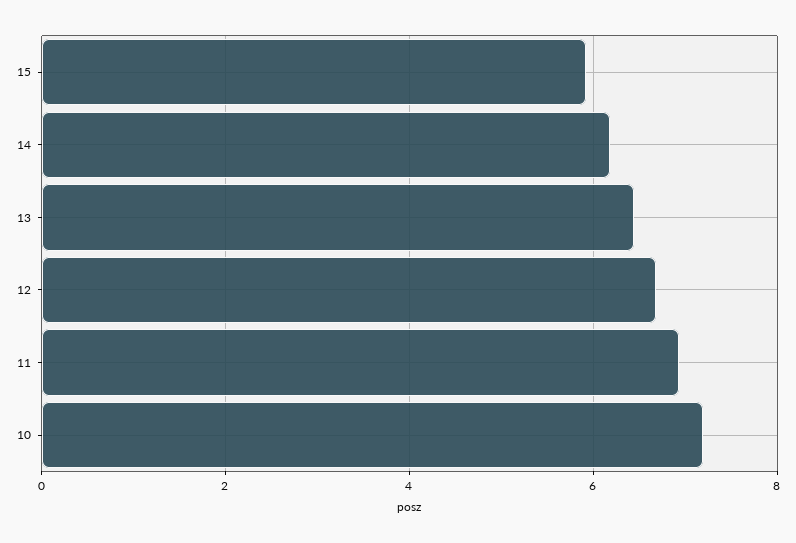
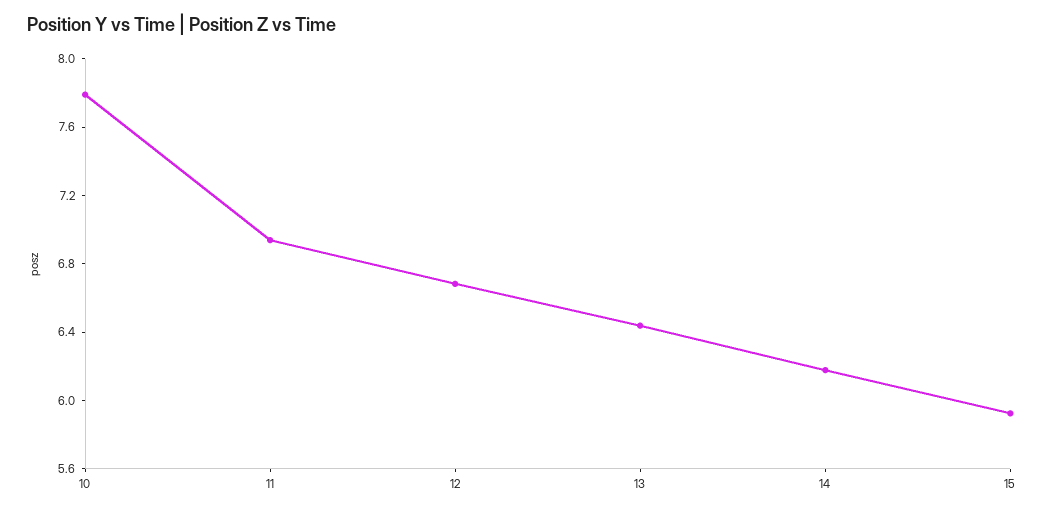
10: 7.2 -> 7.8

